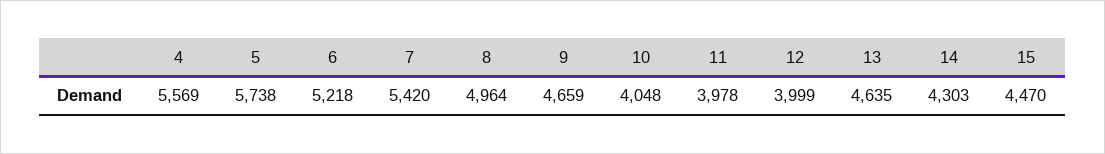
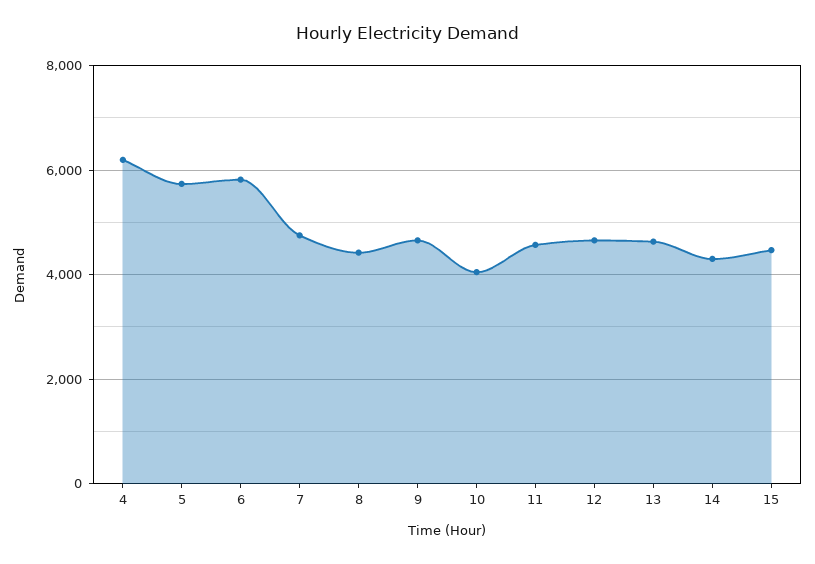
4: 5569 -> 6200
6: 5218 -> 5800
7: 5420 -> 4800
8: 4964 -> 4400
11: 3978 -> 4600
12: 3999 -> 4600

